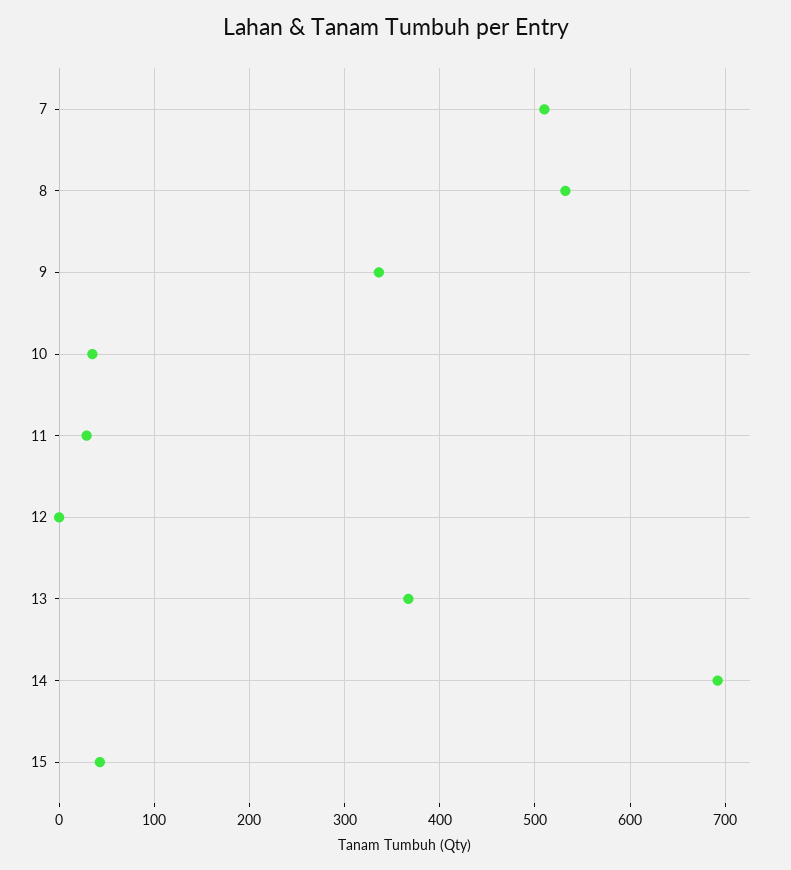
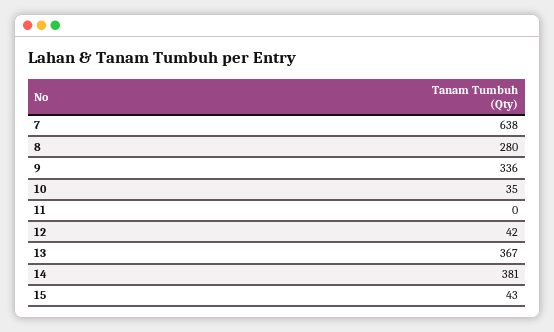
7: 510 -> 638
8: 530 -> 280
11: 30 -> 0
12: 0 -> 42
14: 690 -> 381

